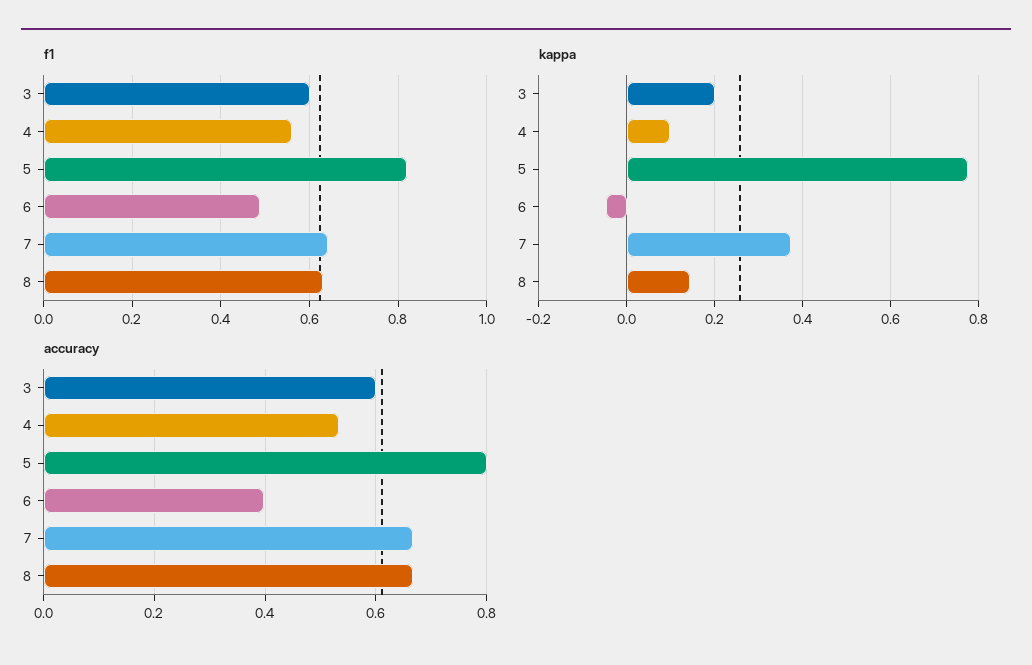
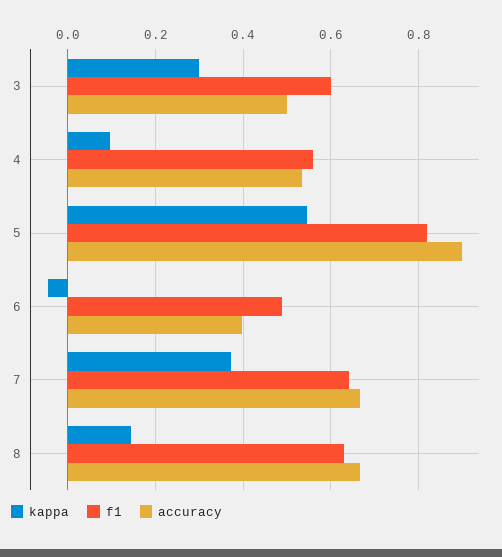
kappa, 3: 0.2 -> 0.3
kappa, 5: 0.78 -> 0.54
accuracy, 3: 0.6 -> 0.5
accuracy, 5: 0.8 -> 0.9

